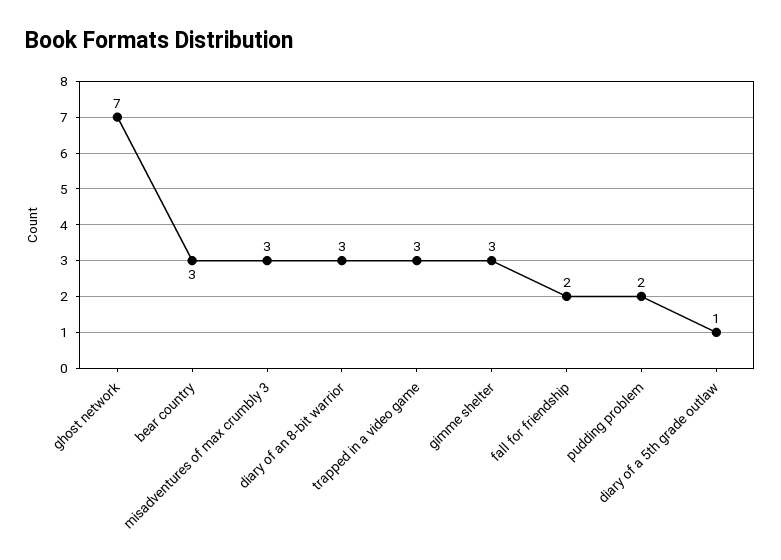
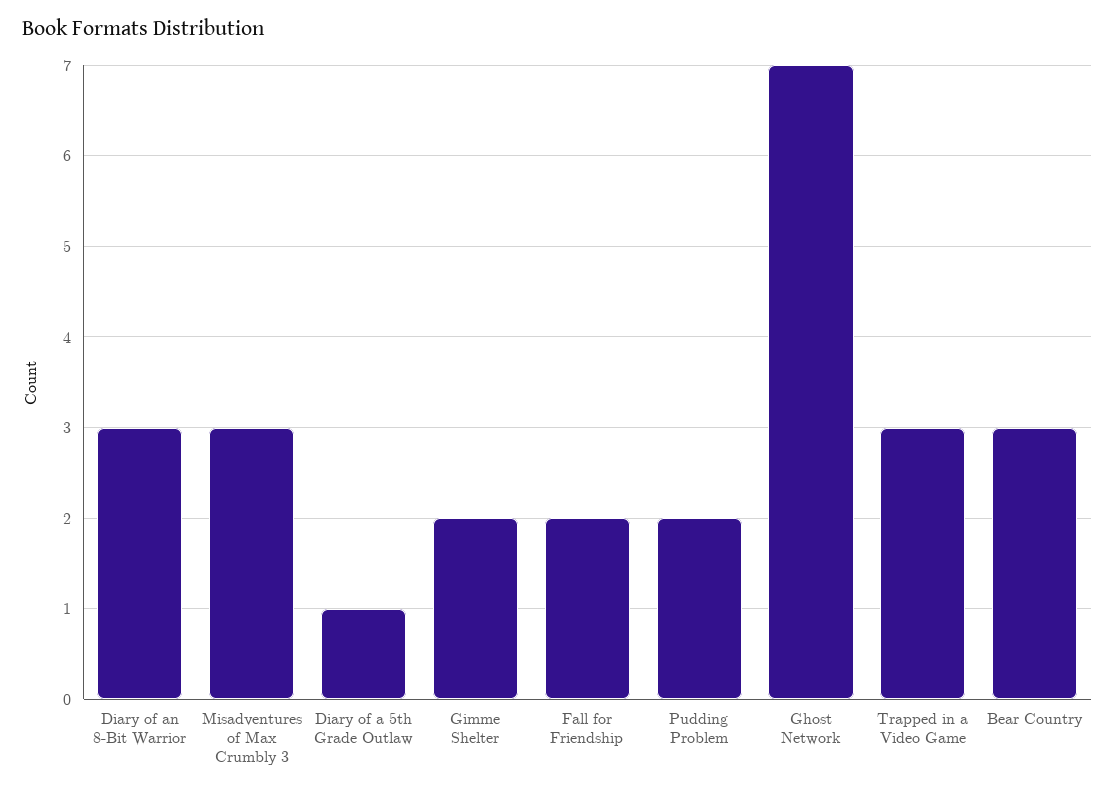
gimme shelter: 3 -> 2

